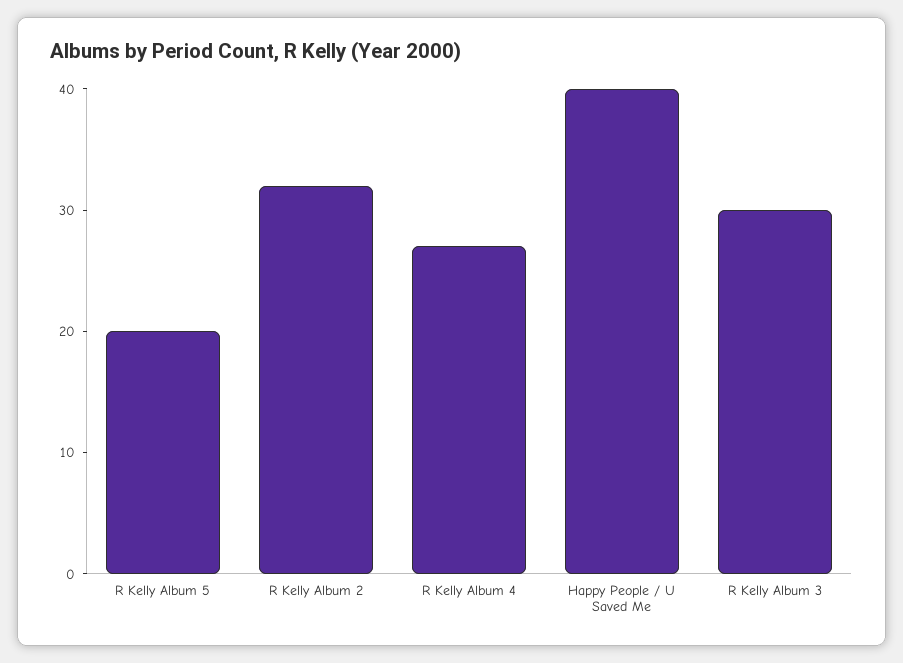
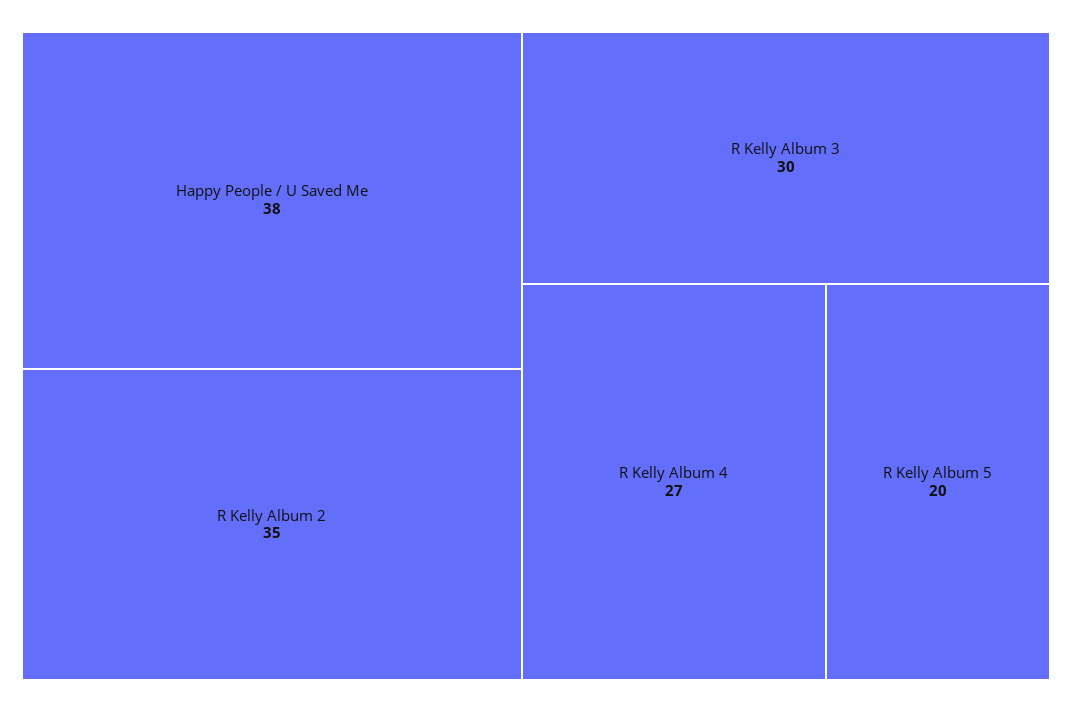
R Kelly Album 2: 32 -> 35
Happy People / U Saved Me: 40 -> 38

